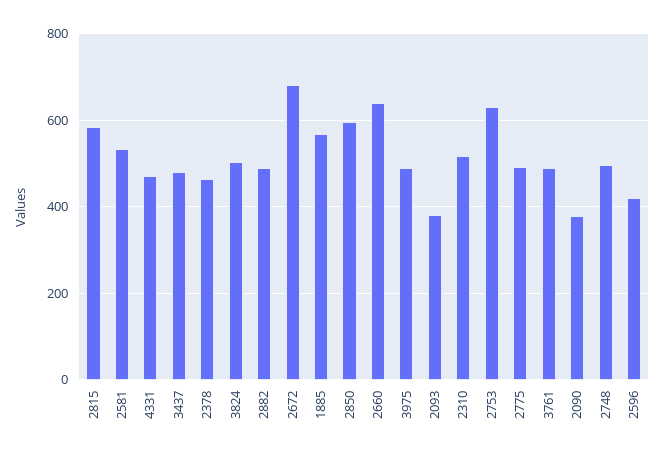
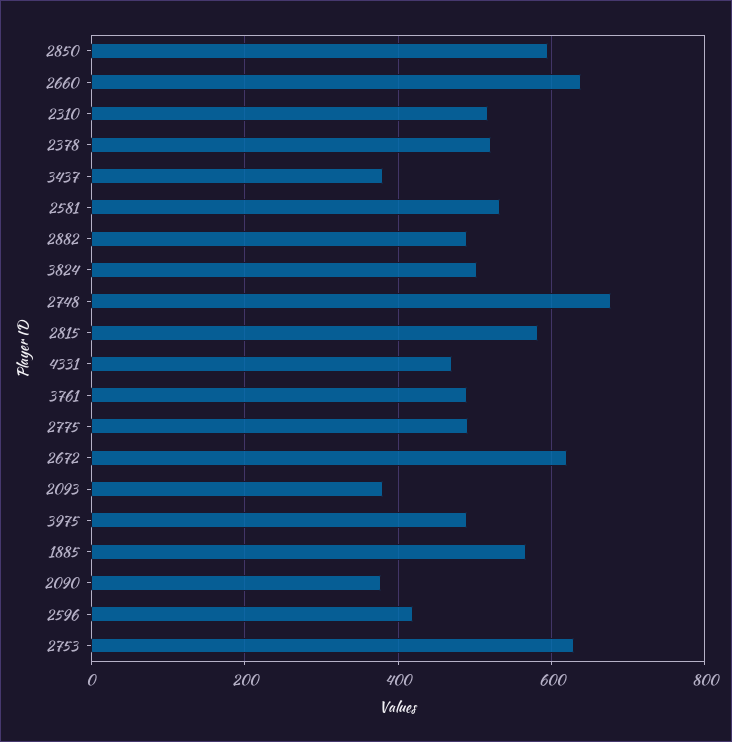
3437: 480 -> 380
2378: 460 -> 520
2672: 680 -> 620
2748: 500 -> 680

